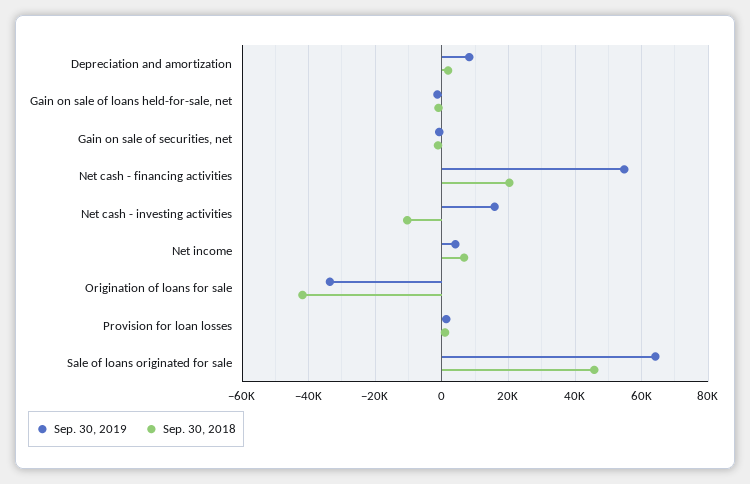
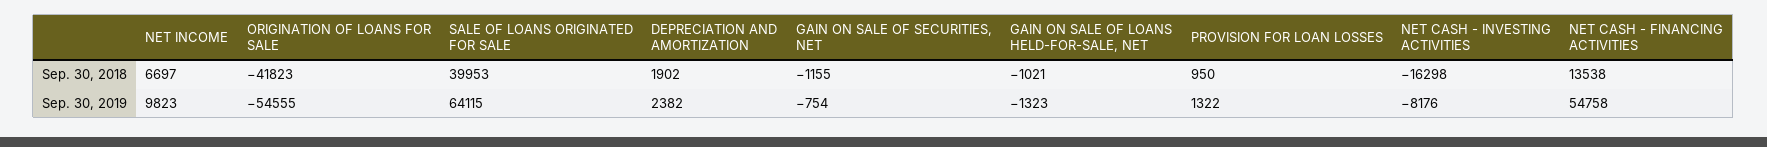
Sep. 30, 2019, Depreciation and amortization: 8000 -> 2382
Sep. 30, 2018, Net cash - financing activities: 20000 -> 13538
Sep. 30, 2019, Net cash - investing activities: 16000 -> -8176
Sep. 30, 2018, Net cash - investing activities: -10000 -> -16298
Sep. 30, 2019, Net income: 4000 -> 9823
Sep. 30, 2019, Origination of loans for sale: -34000 -> -54555
Sep. 30, 2018, Sale of loans originated for sale: 46000 -> 39953

